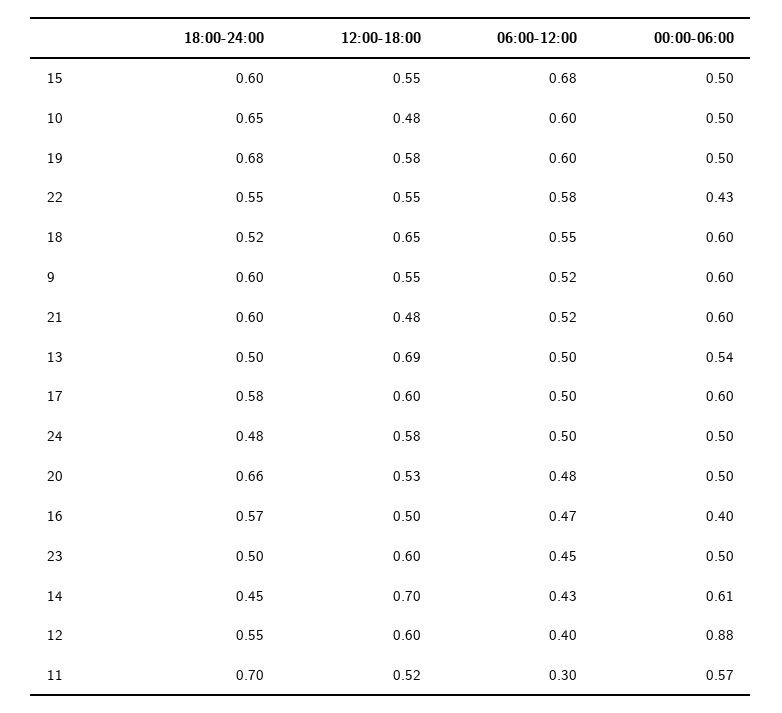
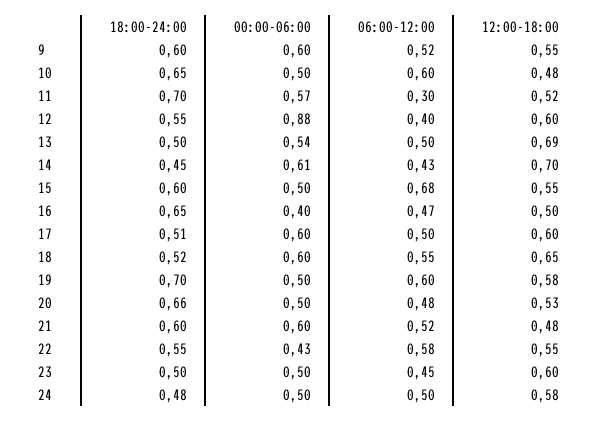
18:00-24:00, 19: 0.68 -> 0.7
18:00-24:00, 17: 0.58 -> 0.51
18:00-24:00, 16: 0.57 -> 0.65

